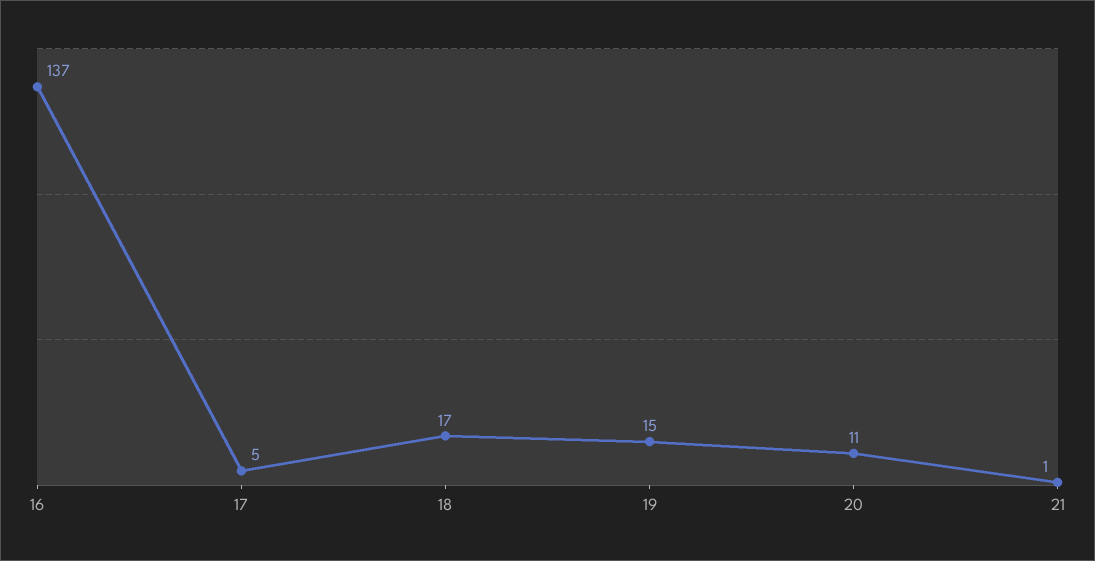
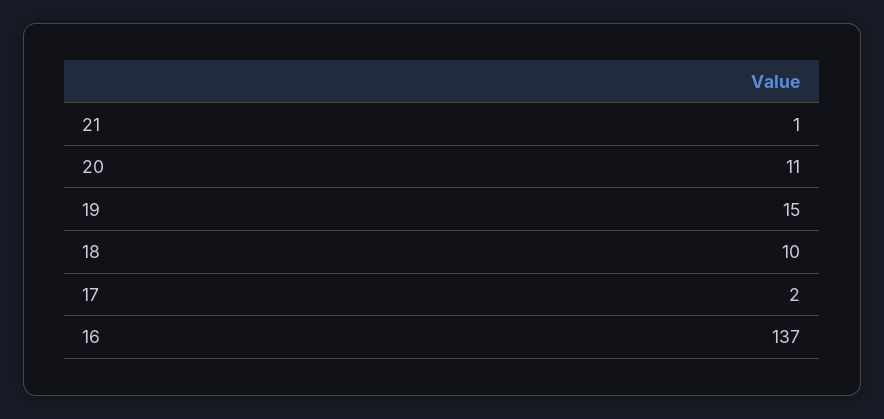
17: 5 -> 2
18: 17 -> 10

